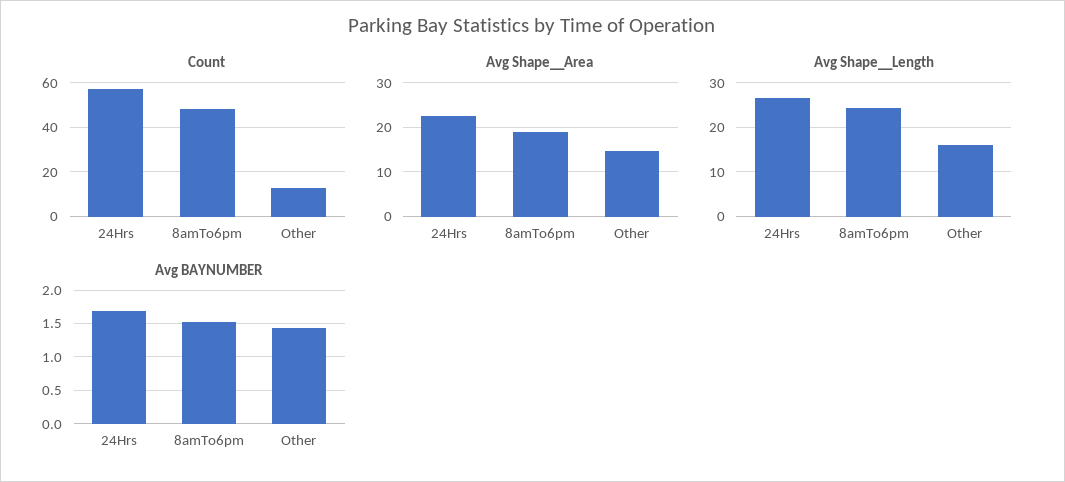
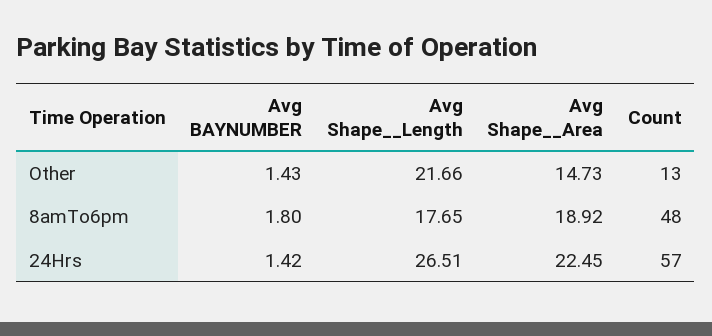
Avg Shape__Length, 8amTo6pm: 24 -> 17.65
Avg Shape__Length, Other: 16 -> 21.66
Avg BAYNUMBER, 24Hrs: 1.7 -> 1.42
Avg BAYNUMBER, 8amTo6pm: 1.5 -> 1.8

